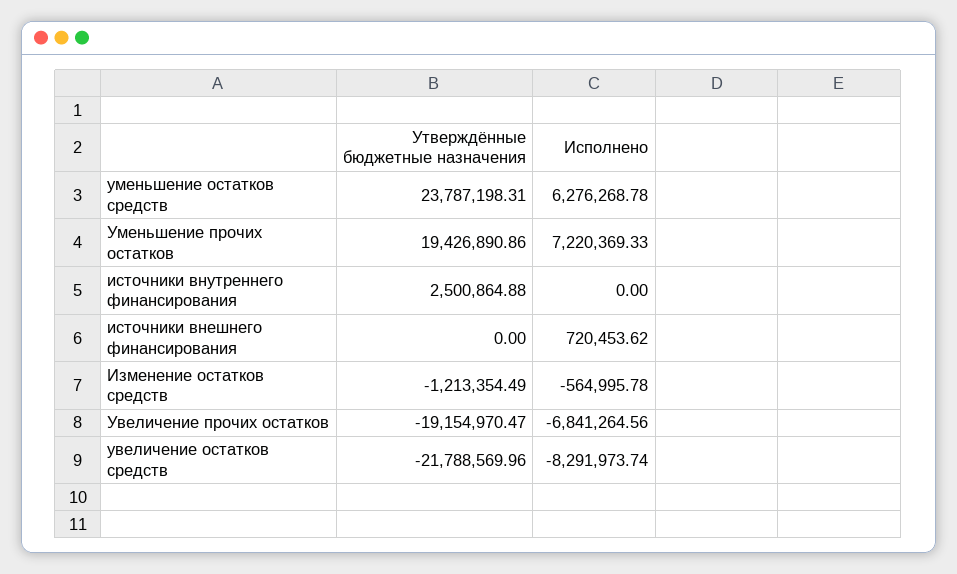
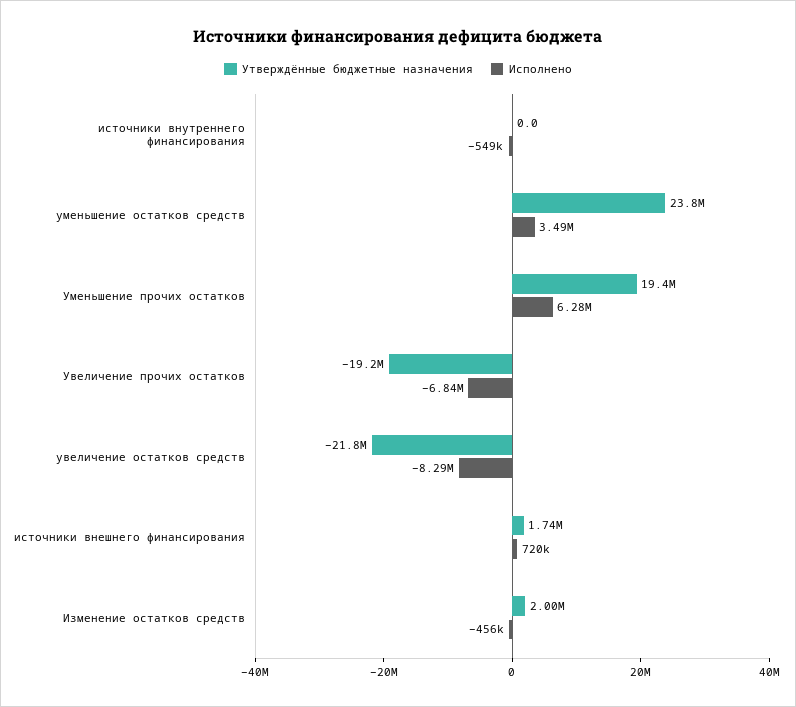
Исполнено, уменьшение остатков средств: 6276268.78 -> 3490000
Исполнено, Уменьшение прочих остатков: 7220369.33 -> 6280000
Утверждённые бюджетные назначения, источники внутреннего финансирования: 2500864.88 -> 0
Исполнено, источники внутреннего финансирования: 0 -> -549000
Утверждённые бюджетные назначения, источники внешнего финансирования: 0 -> 1740000
Утверждённые бюджетные назначения, Изменение остатков средств: -1213354.49 -> 2000000
Исполнено, Изменение остатков средств: -564995.78 -> -456000

